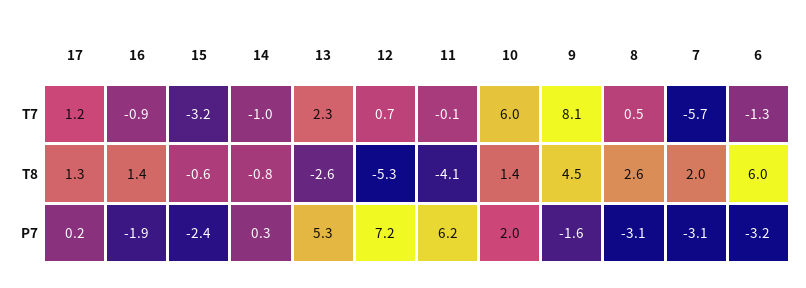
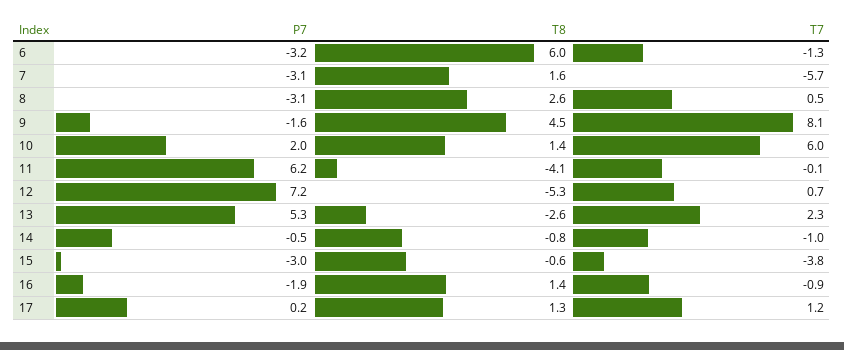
15, T7: -3.2 -> -3.8
7, T8: 2 -> 1.6
15, P7: -2.4 -> -3
14, P7: 0.3 -> -0.5

